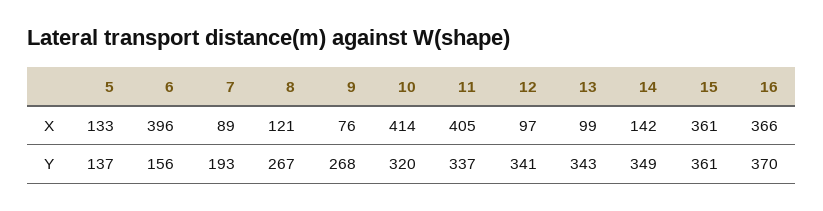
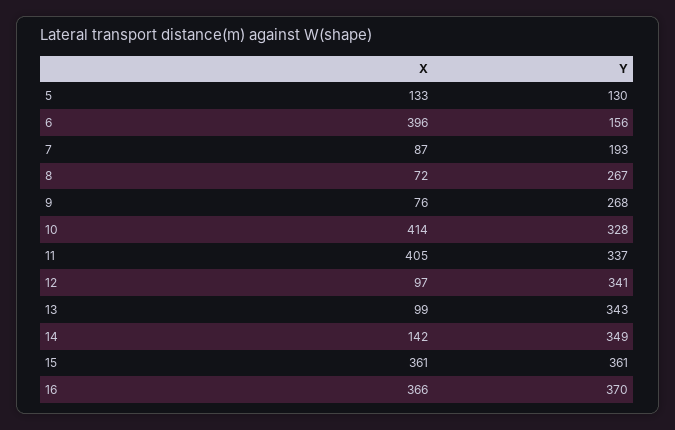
7, X: 89 -> 87
8, X: 121 -> 72
5, Y: 137 -> 130
10, Y: 320 -> 328

